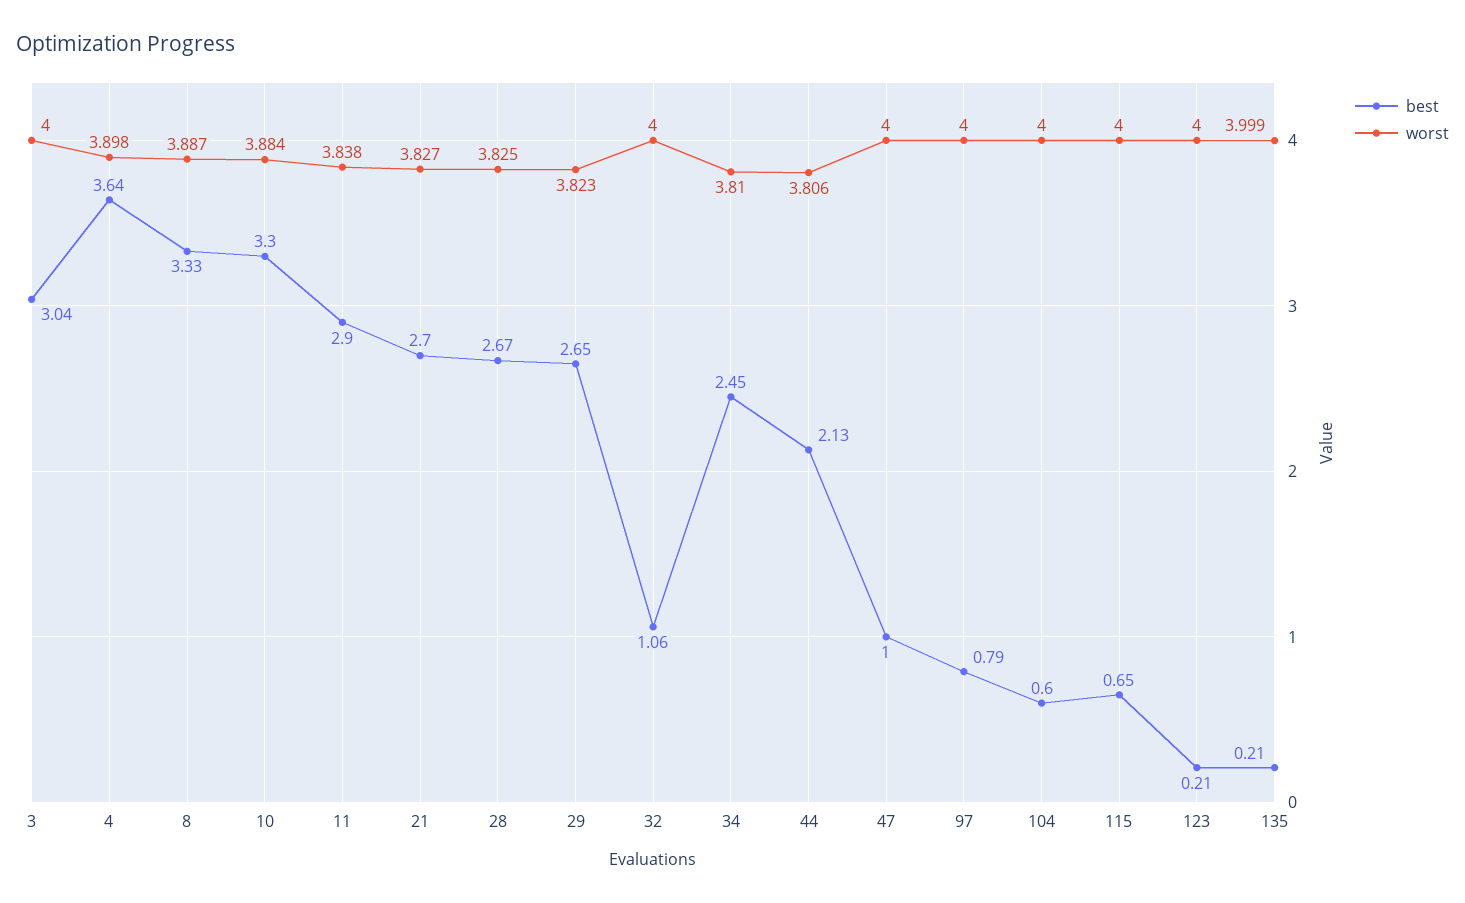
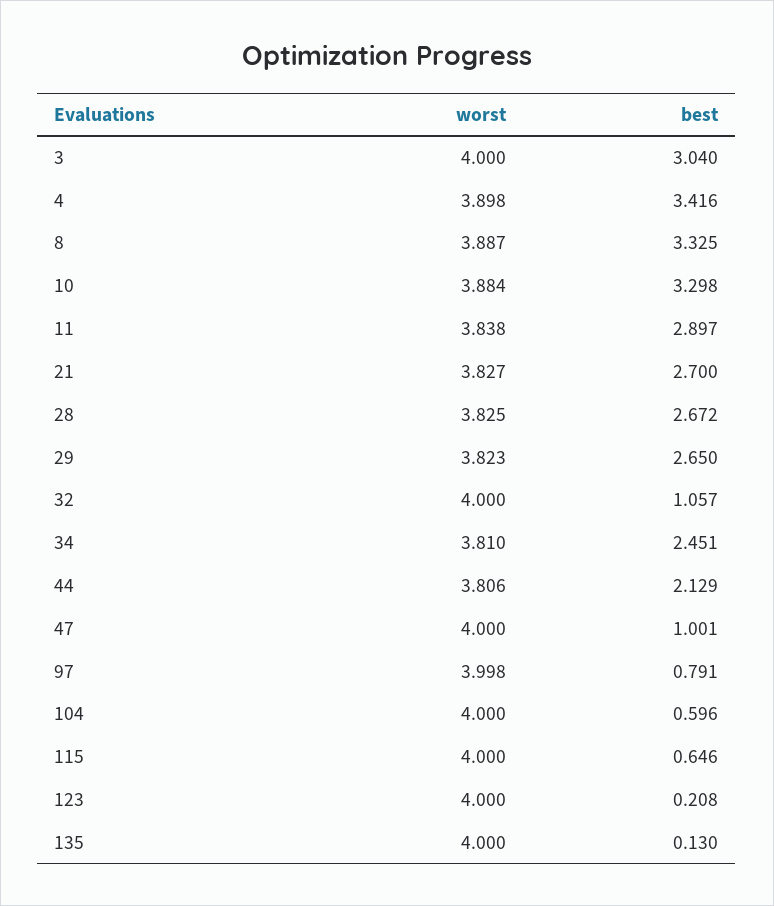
best, 4: 3.64 -> 3.416
worst, 97: 4 -> 3.998
best, 135: 0.21 -> 0.13
worst, 135: 3.999 -> 4

